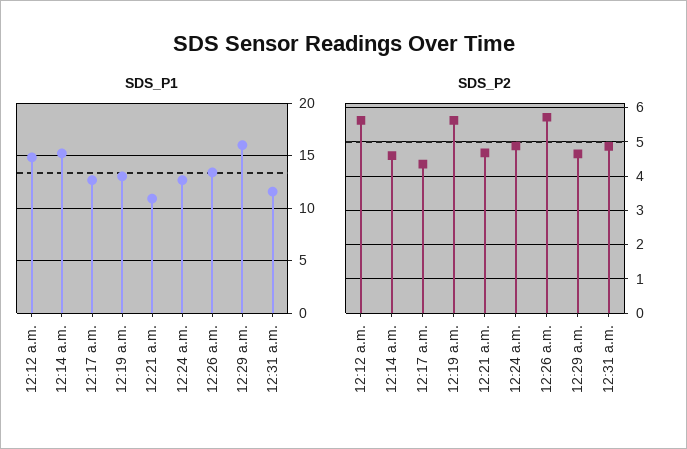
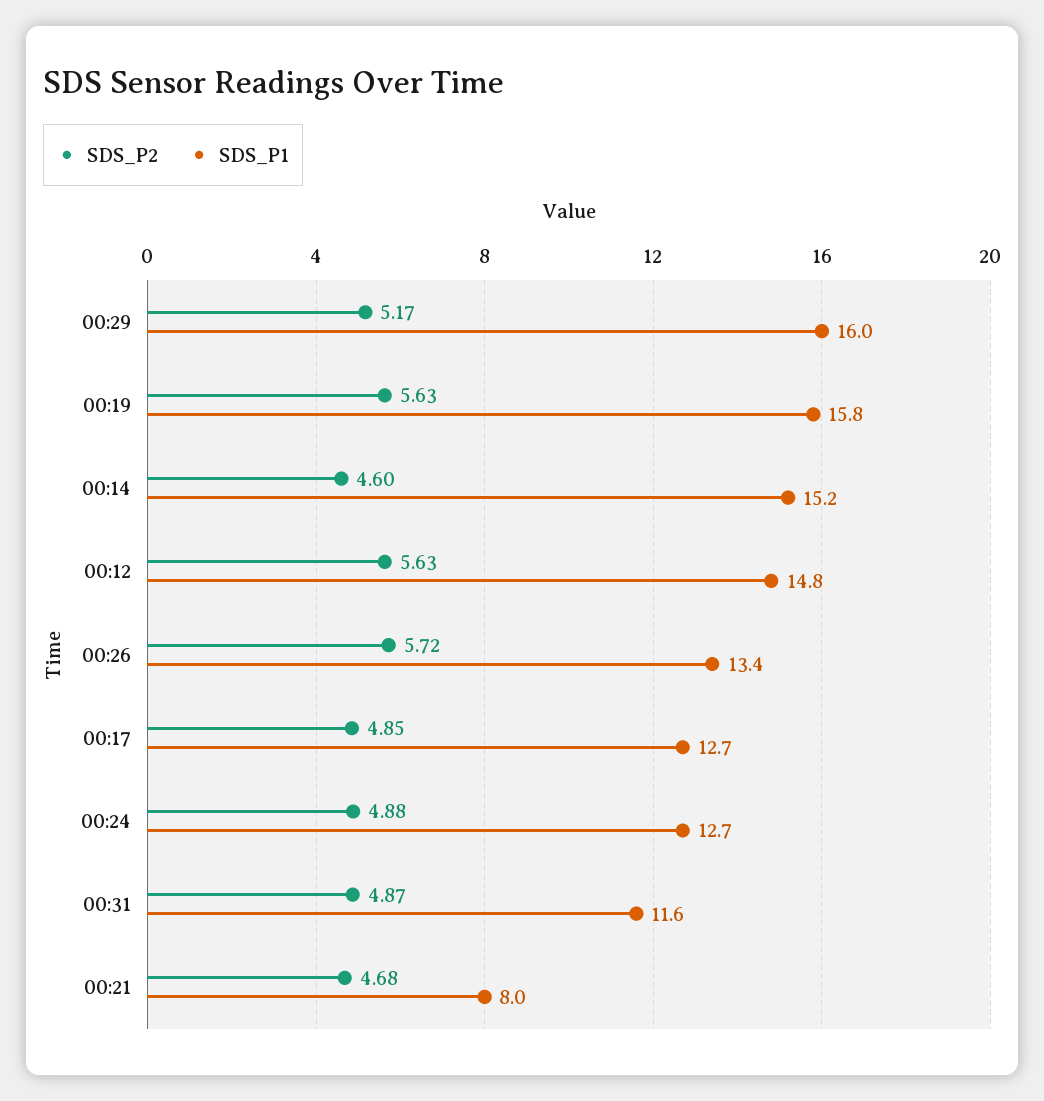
SDS_P1, 12:19 a.m.: 13 -> 15.8
SDS_P1, 12:21 a.m.: 11 -> 8
SDS_P2, 12:17 a.m.: 4.4 -> 4.85
SDS_P2, 12:29 a.m.: 4.6 -> 5.17

